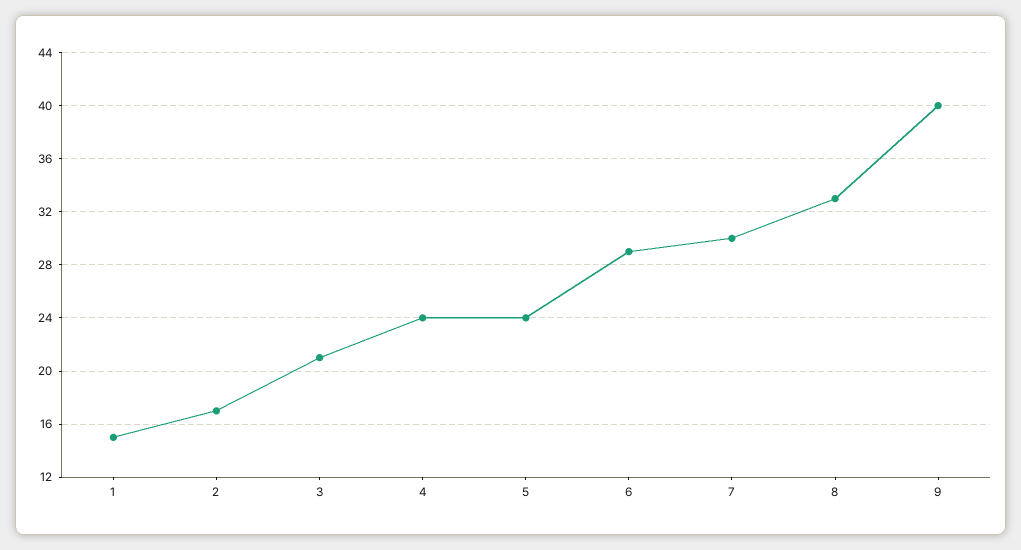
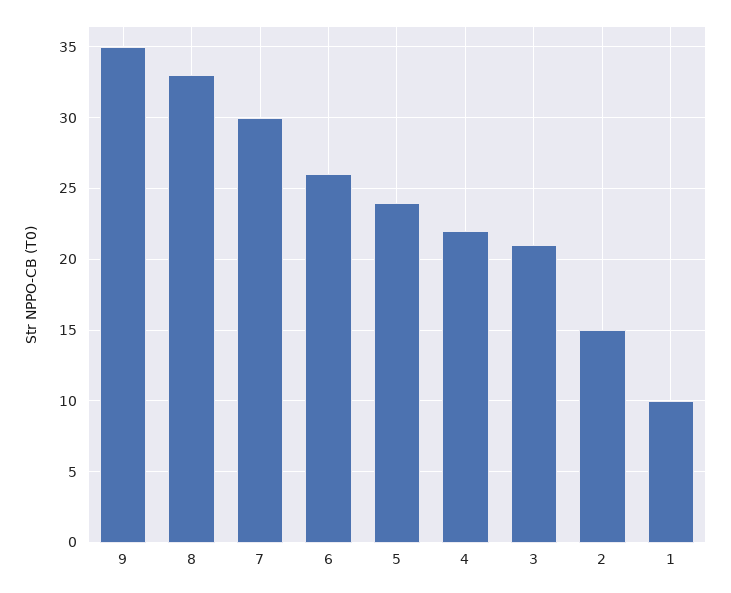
1: 15 -> 10
2: 17 -> 15
4: 24 -> 22
6: 29 -> 26
9: 40 -> 35

